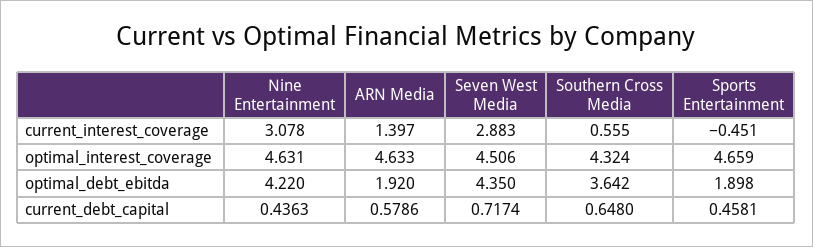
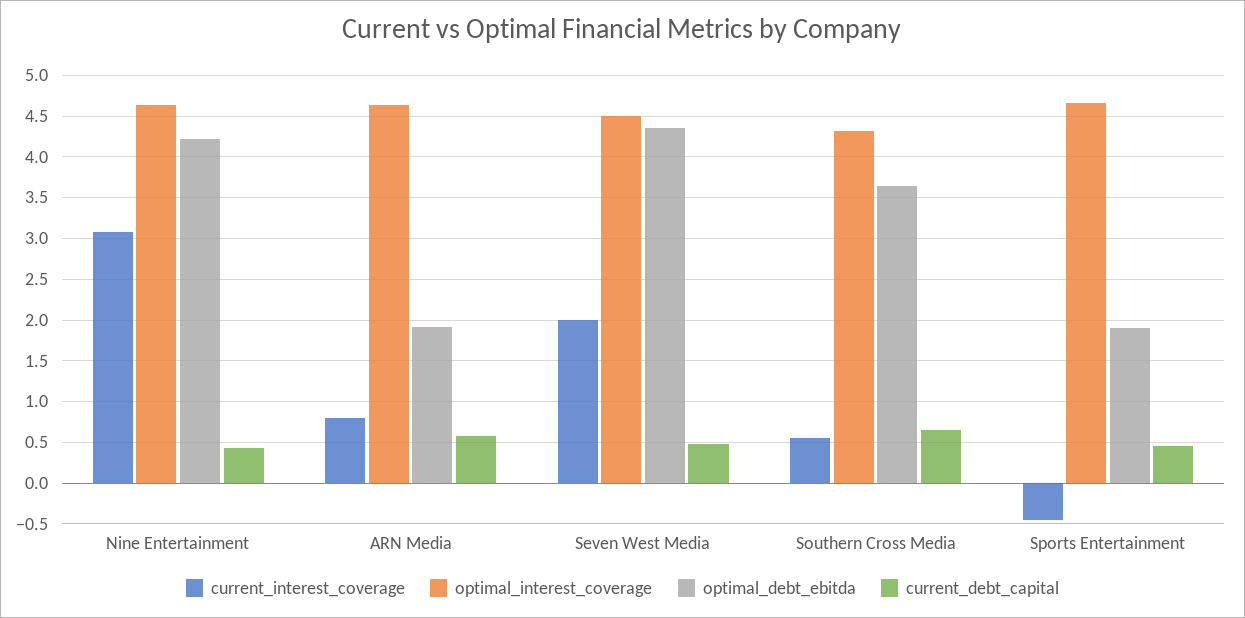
current_interest_coverage, ARN Media: 1.397 -> 0.8
current_interest_coverage, Seven West Media: 2.883 -> 2
current_debt_capital, Seven West Media: 0.7174 -> 0.5

